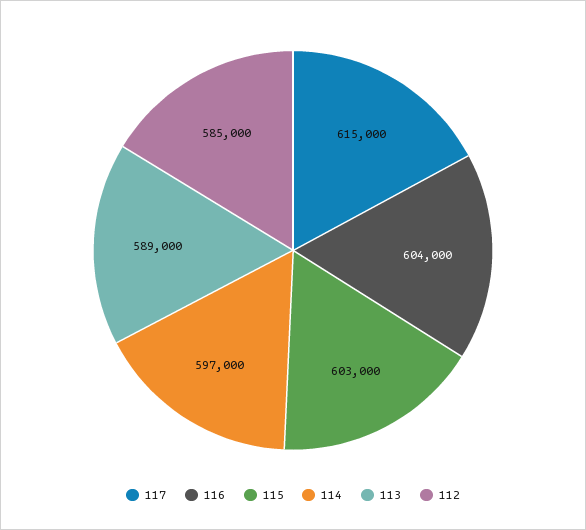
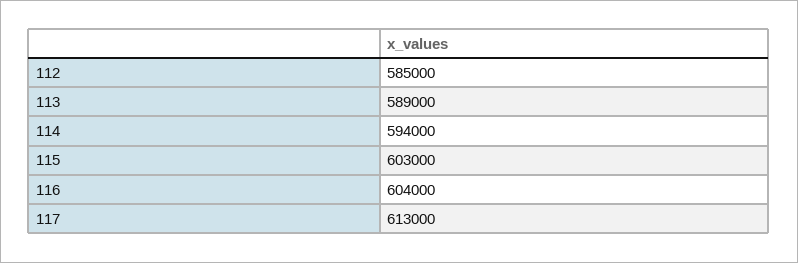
117: 615000 -> 613000
114: 597000 -> 594000

